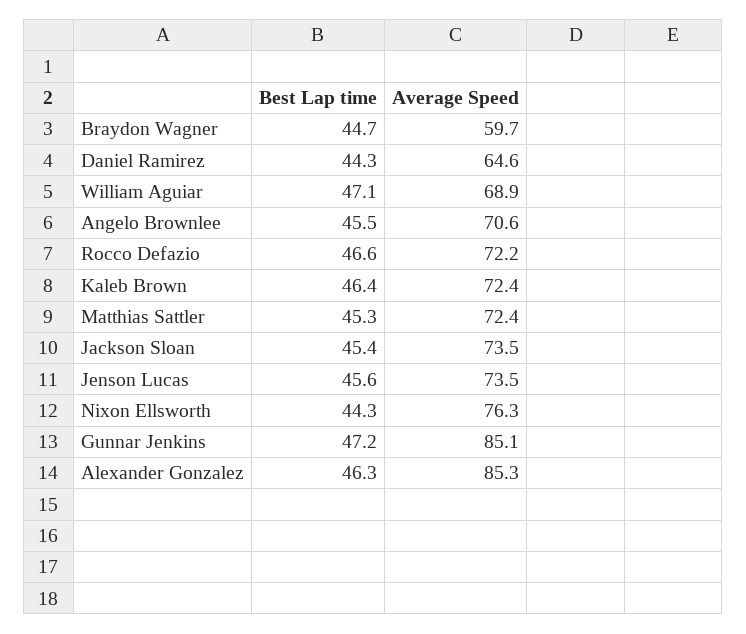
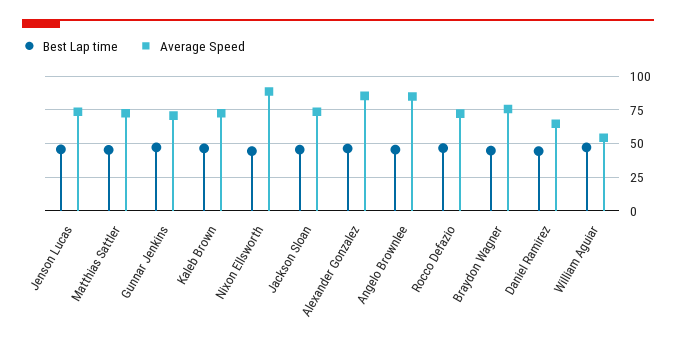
Average Speed, Braydon Wagner: 59.7 -> 75
Average Speed, William Aguiar: 68.9 -> 55
Average Speed, Angelo Brownlee: 70.6 -> 85
Average Speed, Nixon Ellsworth: 76.3 -> 90
Average Speed, Gunnar Jenkins: 85.1 -> 70

